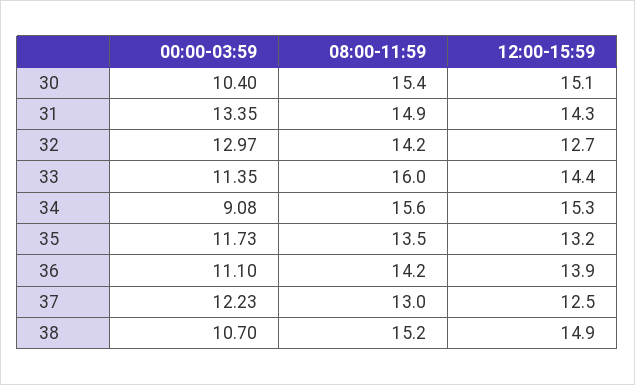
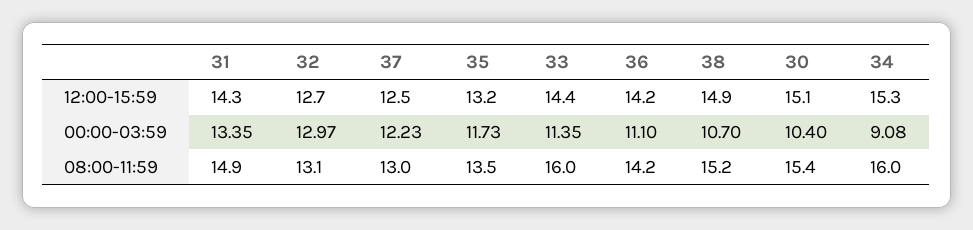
08:00-11:59, 32: 14.2 -> 13.1
08:00-11:59, 34: 15.6 -> 16
12:00-15:59, 36: 13.9 -> 14.2

